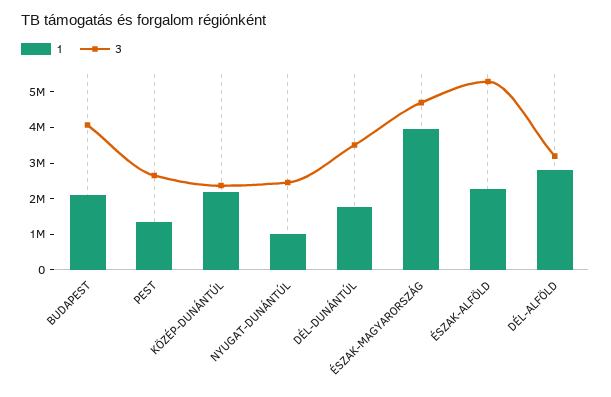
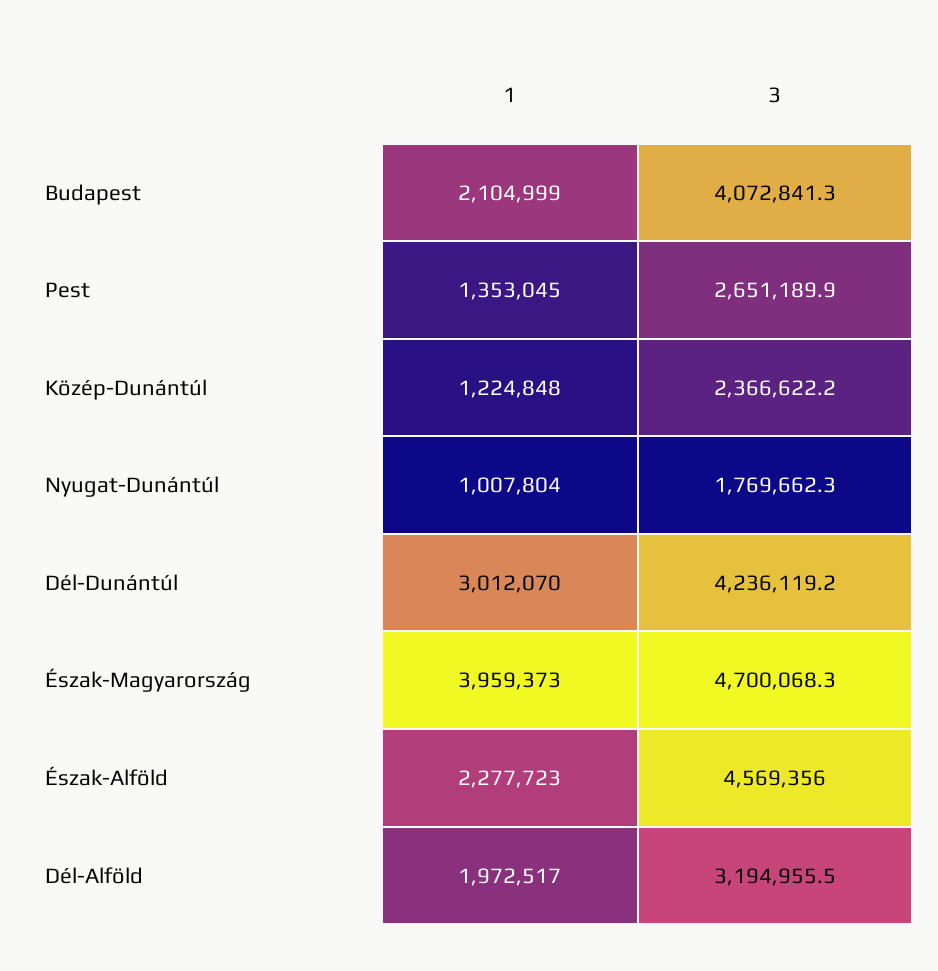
1, KÖZÉP-DUNÁNTÚL: 2250000 -> 1224848
3, NYUGAT-DUNÁNTÚL: 2500000 -> 1769662.3
1, DÉL-DUNÁNTÚL: 1750000 -> 3012070
3, DÉL-DUNÁNTÚL: 3500000 -> 4236119.2
3, ÉSZAK-ALFÖLD: 5250000 -> 4569356
1, DÉL-ALFÖLD: 2750000 -> 1972517

